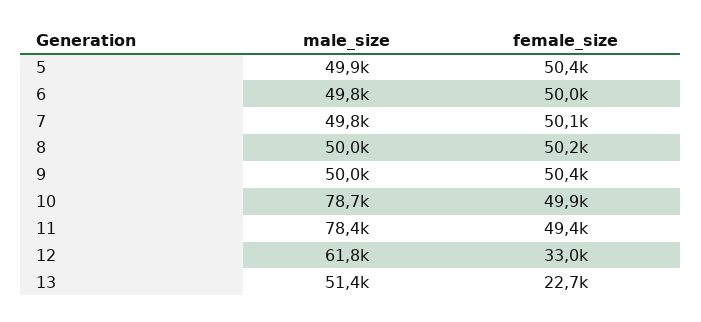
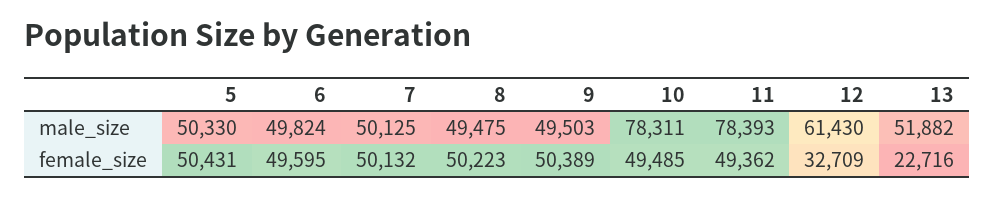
male_size, 5: 49900 -> 50330
female_size, 6: 50000 -> 49595
male_size, 7: 49800 -> 50125
male_size, 8: 50000 -> 49475
male_size, 9: 50000 -> 49503
male_size, 10: 78700 -> 78311
female_size, 10: 49900 -> 49485
male_size, 12: 61800 -> 61430
female_size, 12: 33000 -> 32709
male_size, 13: 51400 -> 51882

